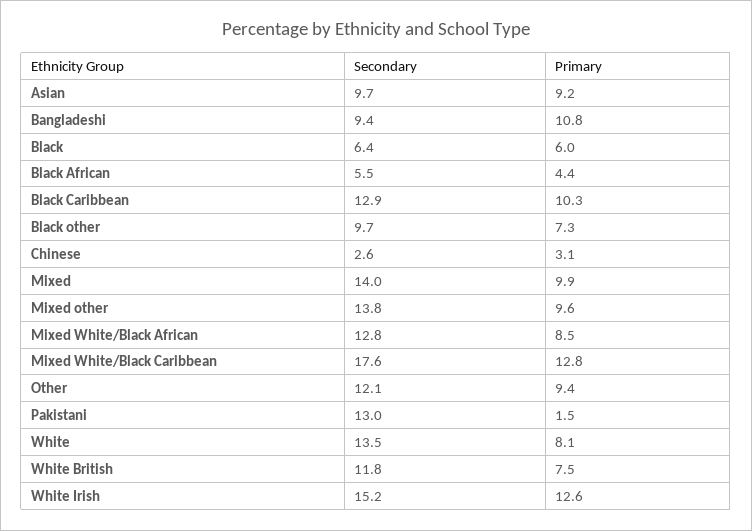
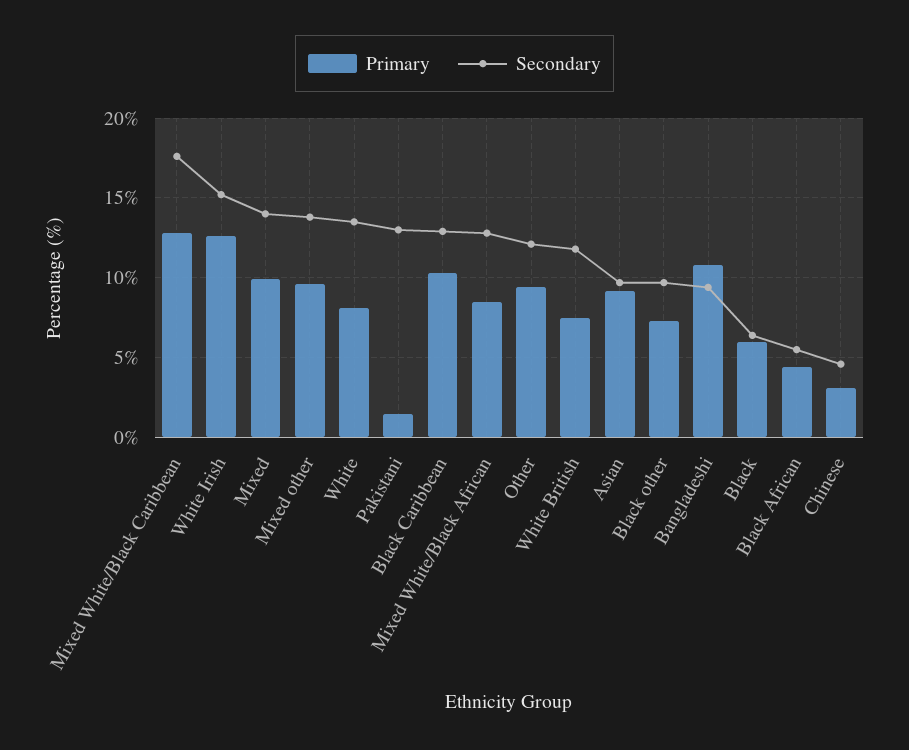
Secondary, Chinese: 2.6 -> 4.5

